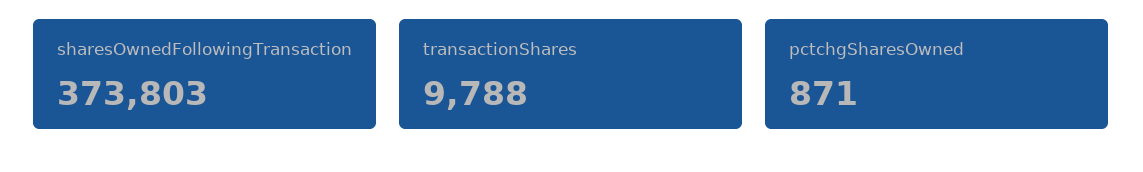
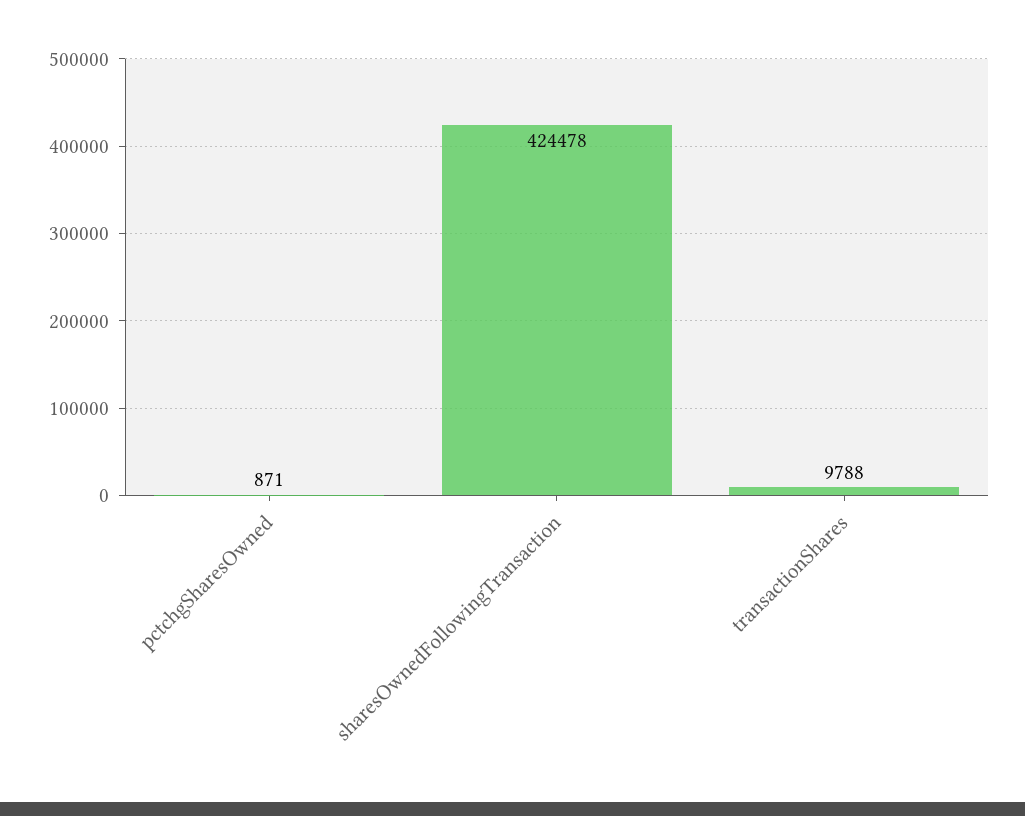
sharesOwnedFollowingTransaction: 373803 -> 424478

